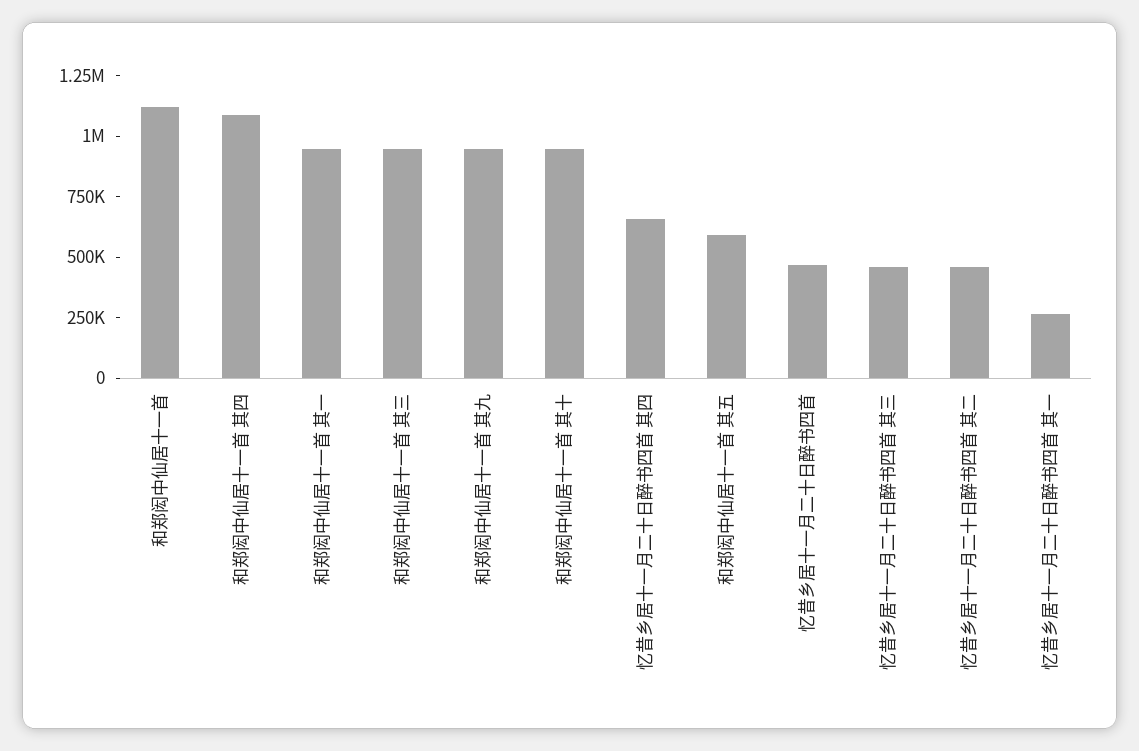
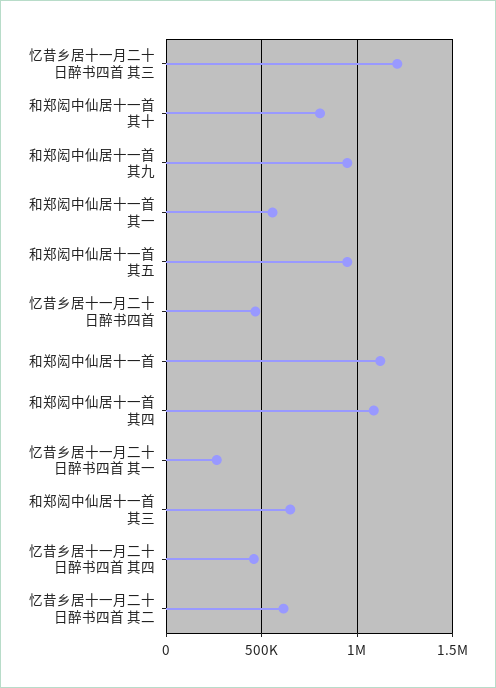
和郑闳中仙居十一首 其一: 950000 -> 550000
和郑闳中仙居十一首 其三: 950000 -> 650000
和郑闳中仙居十一首 其十: 950000 -> 800000
忆昔乡居十一月二十日醉书四首 其四: 650000 -> 450000
和郑闳中仙居十一首 其五: 600000 -> 950000
忆昔乡居十一月二十日醉书四首 其三: 450000 -> 1200000
忆昔乡居十一月二十日醉书四首 其二: 450000 -> 600000

